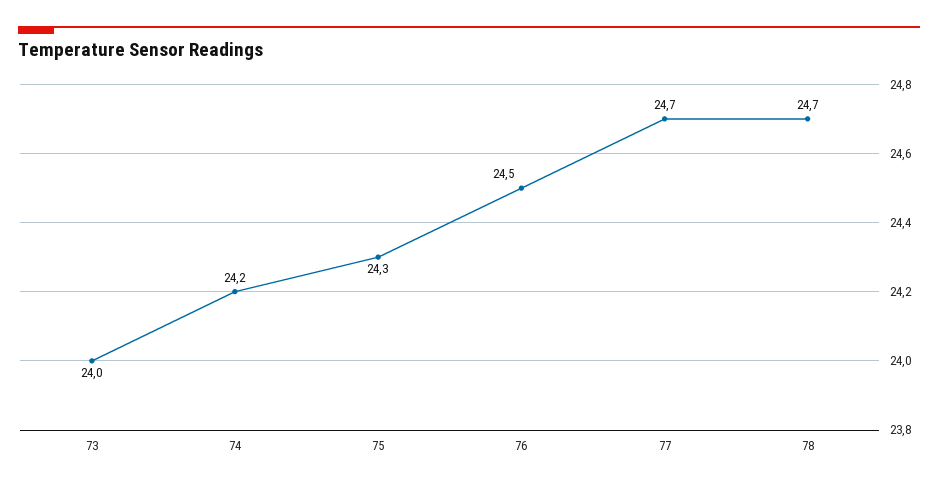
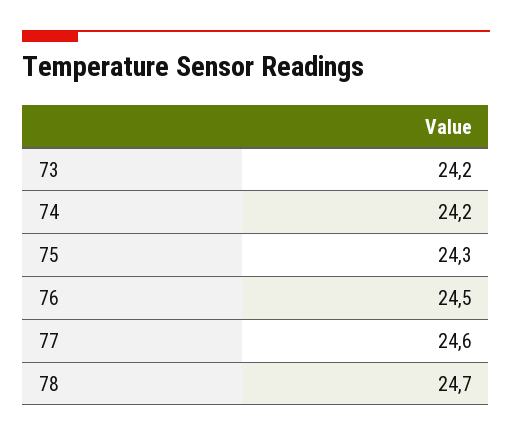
73: 24 -> 24.2
77: 24.7 -> 24.6

